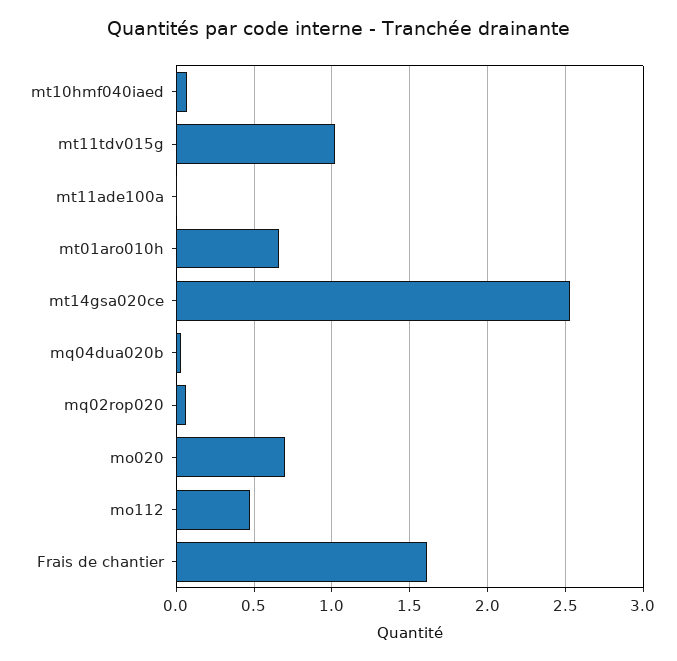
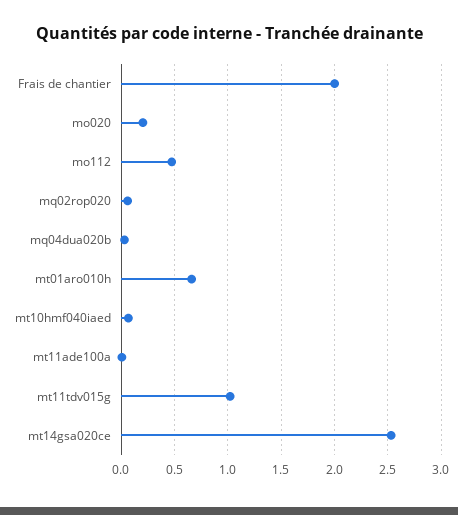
mo020: 0.7 -> 0.2
Frais de chantier: 1.6 -> 2

